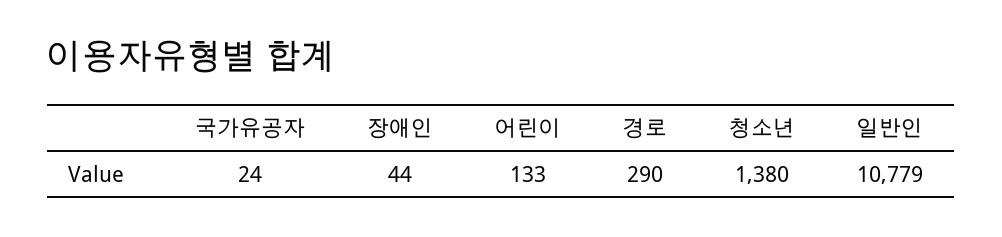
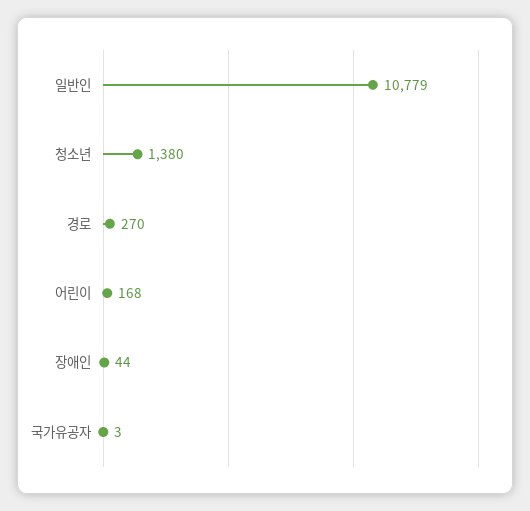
국가유공자: 24 -> 3
어린이: 133 -> 168
경로: 290 -> 270

